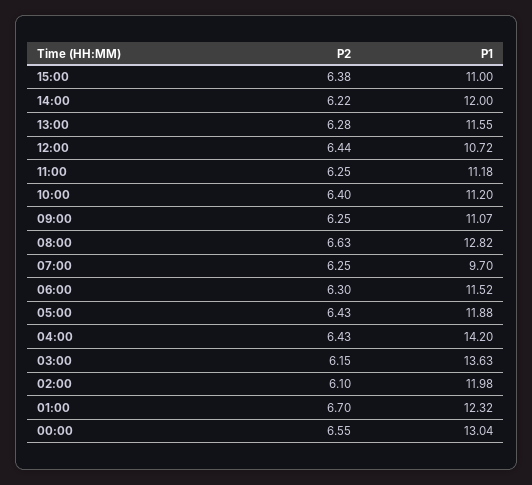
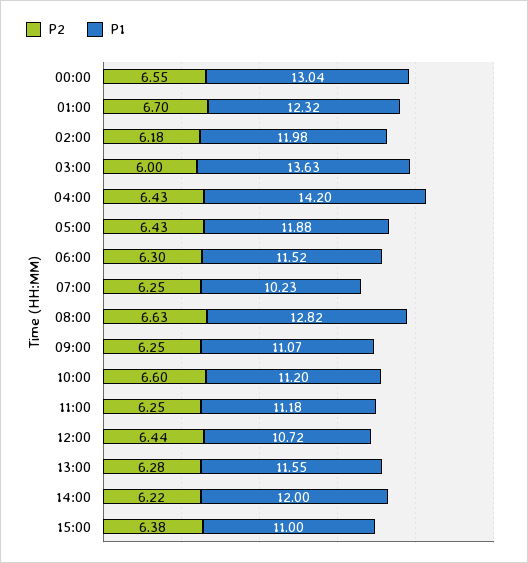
P2, 10:00: 6.4 -> 6.6
P1, 07:00: 9.7 -> 10.23
P2, 03:00: 6.15 -> 6
P2, 02:00: 6.1 -> 6.18

